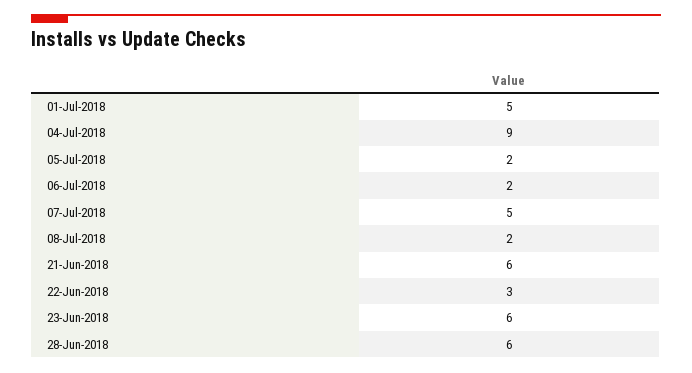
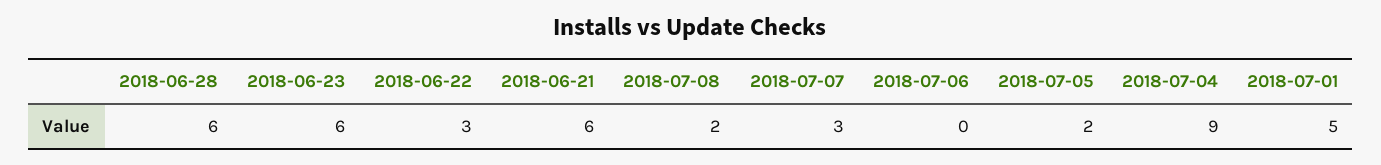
06-Jul-2018: 2 -> 0
07-Jul-2018: 5 -> 3

